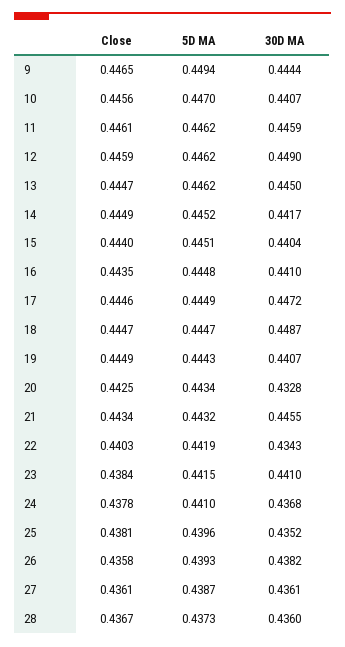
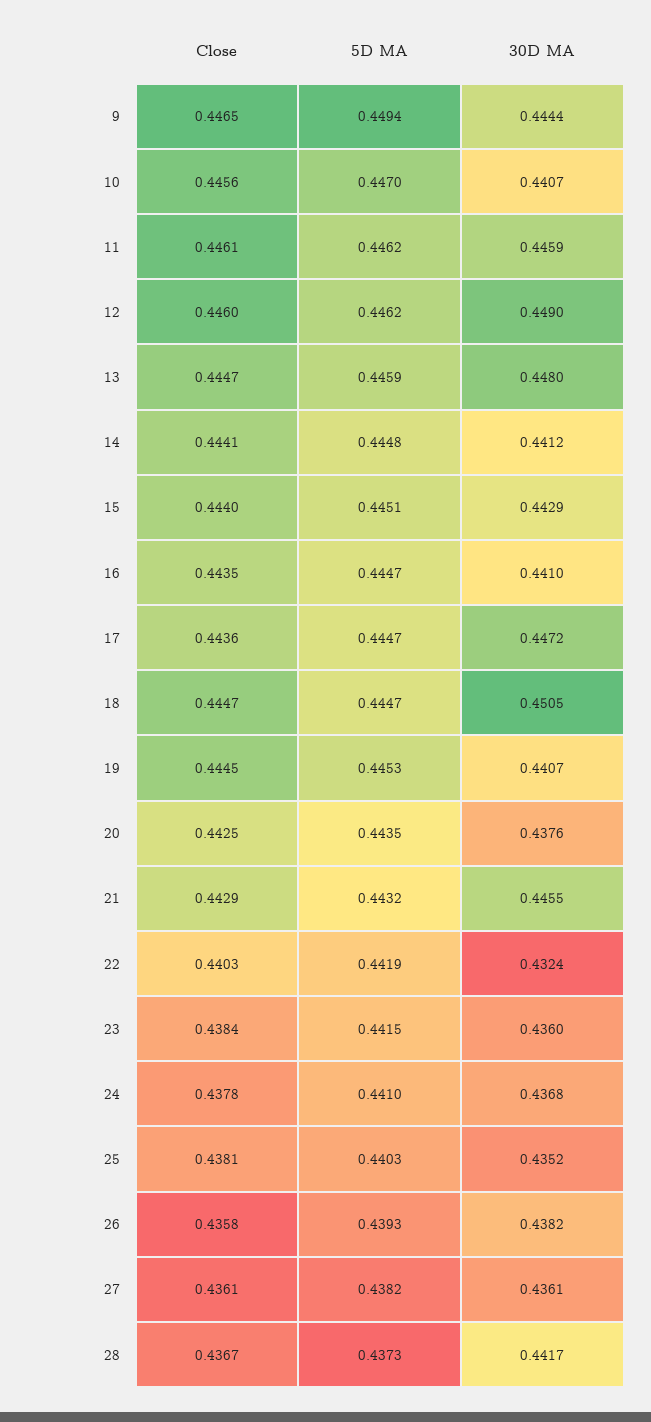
Close, 12: 0.4459 -> 0.446
5D MA, 13: 0.4462 -> 0.4459
30D MA, 13: 0.445 -> 0.448
Close, 14: 0.4449 -> 0.4441
5D MA, 14: 0.4452 -> 0.4448
30D MA, 14: 0.4417 -> 0.4412
30D MA, 15: 0.4404 -> 0.4429
5D MA, 16: 0.4448 -> 0.4447
Close, 17: 0.4446 -> 0.4436
5D MA, 17: 0.4449 -> 0.4447
30D MA, 18: 0.4487 -> 0.4505
Close, 19: 0.4449 -> 0.4445
5D MA, 19: 0.4443 -> 0.4453
5D MA, 20: 0.4434 -> 0.4435
30D MA, 20: 0.4328 -> 0.4376
Close, 21: 0.4434 -> 0.4429
30D MA, 22: 0.4343 -> 0.4324
30D MA, 23: 0.441 -> 0.436
5D MA, 25: 0.4396 -> 0.4403
5D MA, 27: 0.4387 -> 0.4382
30D MA, 28: 0.436 -> 0.4417

